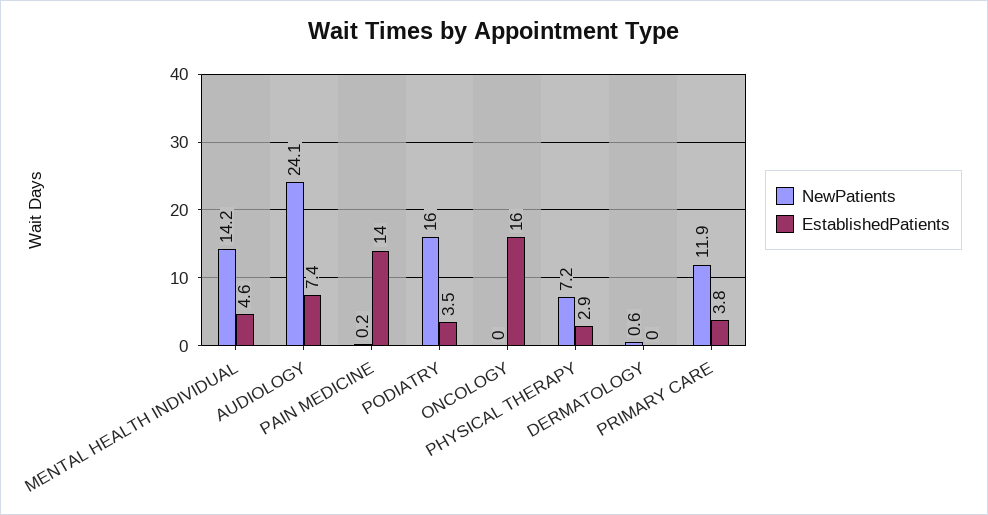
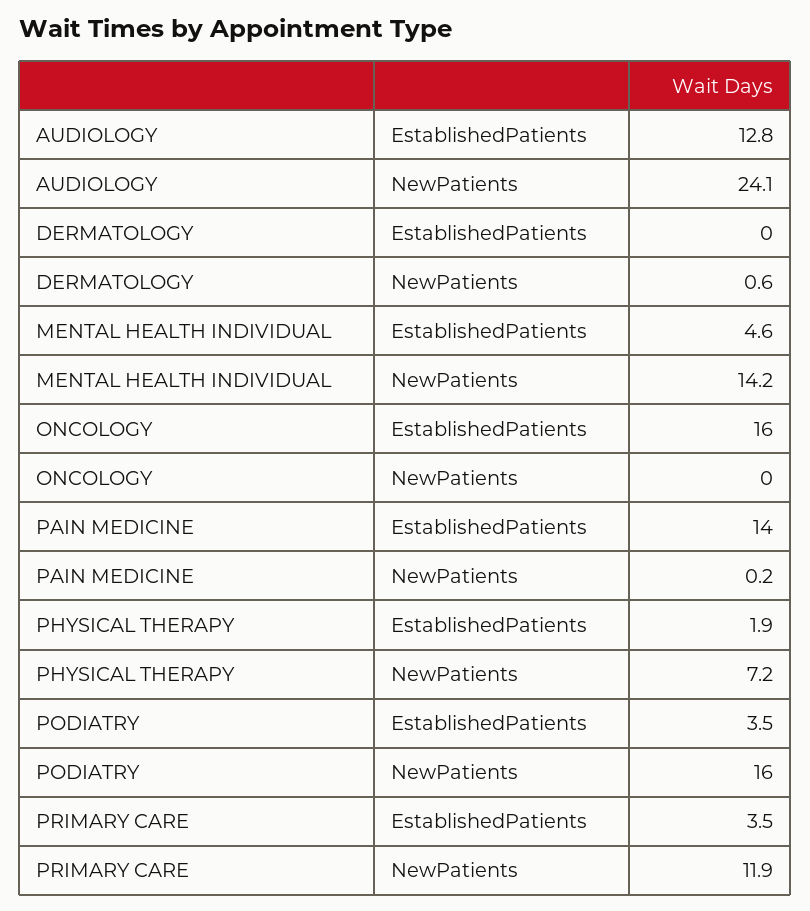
EstablishedPatients, AUDIOLOGY: 7.4 -> 12.8
EstablishedPatients, PHYSICAL THERAPY: 2.9 -> 1.9
EstablishedPatients, PRIMARY CARE: 3.8 -> 3.5

